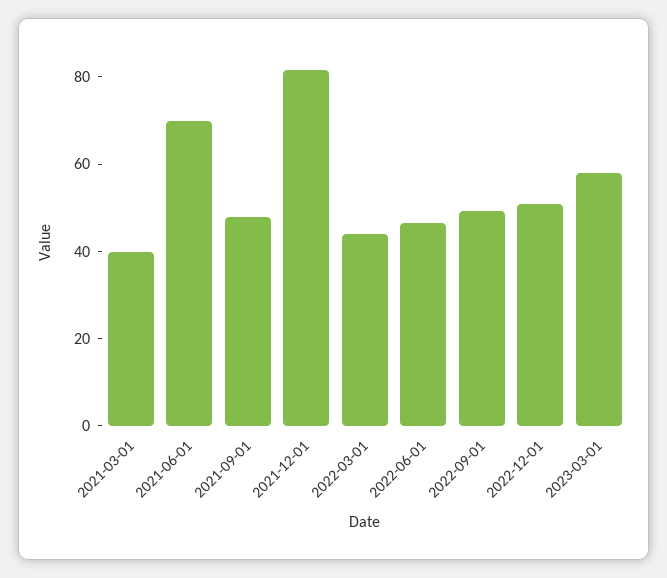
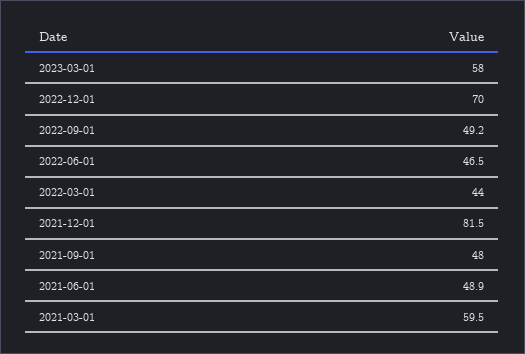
2021-03-01: 40 -> 59.5
2021-06-01: 70 -> 48.9
2022-12-01: 50 -> 70

